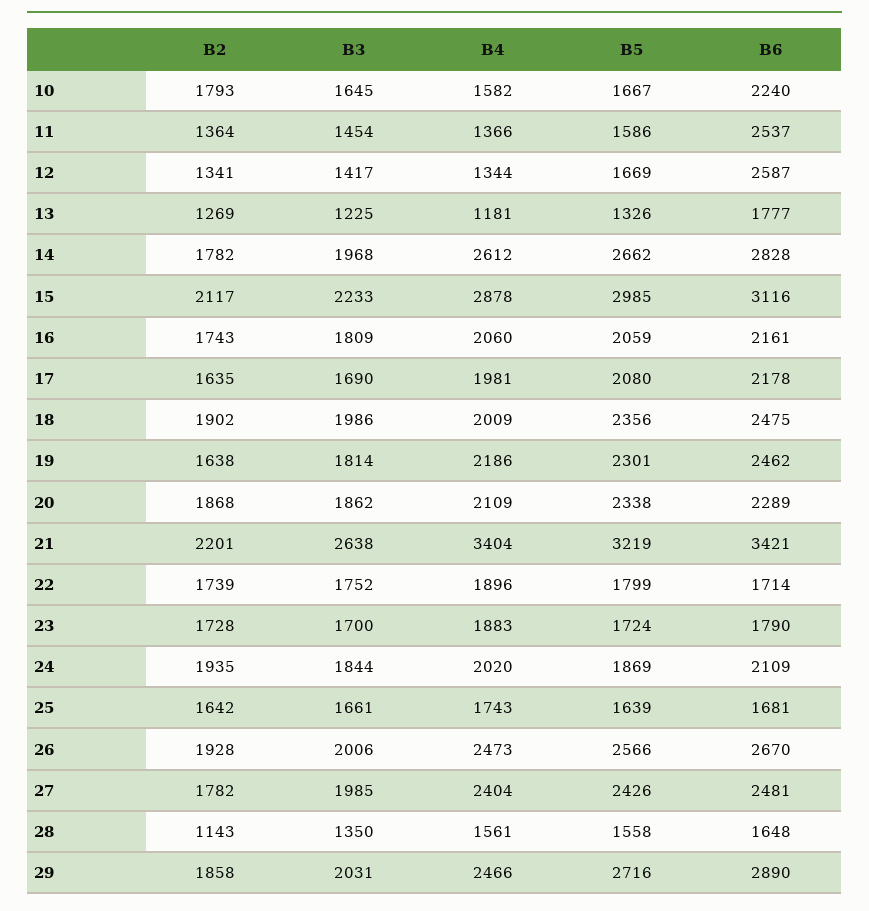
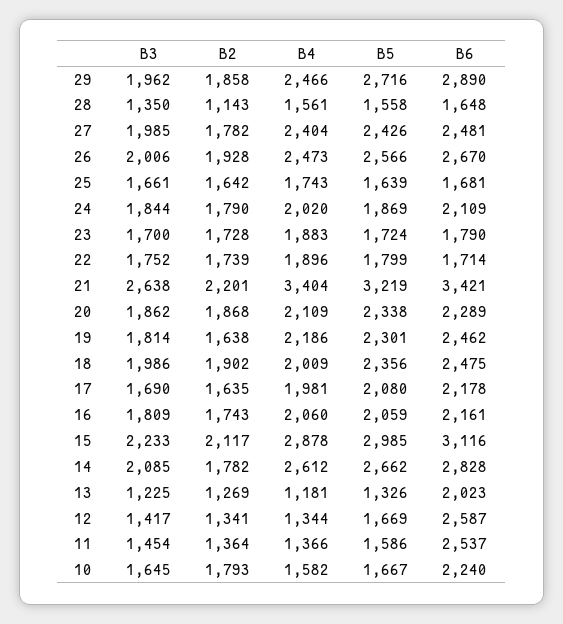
B6, 13: 1777 -> 2023
B3, 14: 1968 -> 2085
B2, 24: 1935 -> 1790
B3, 29: 2031 -> 1962

